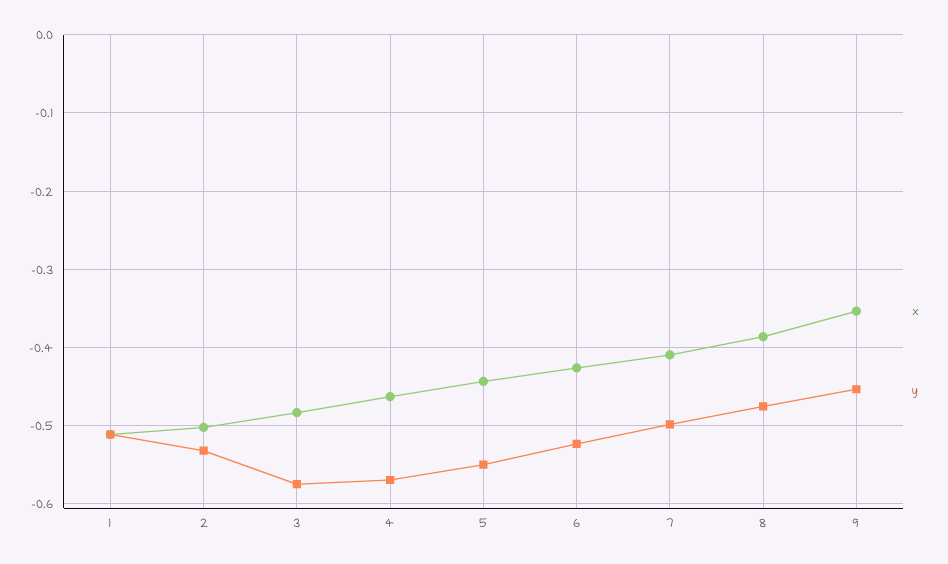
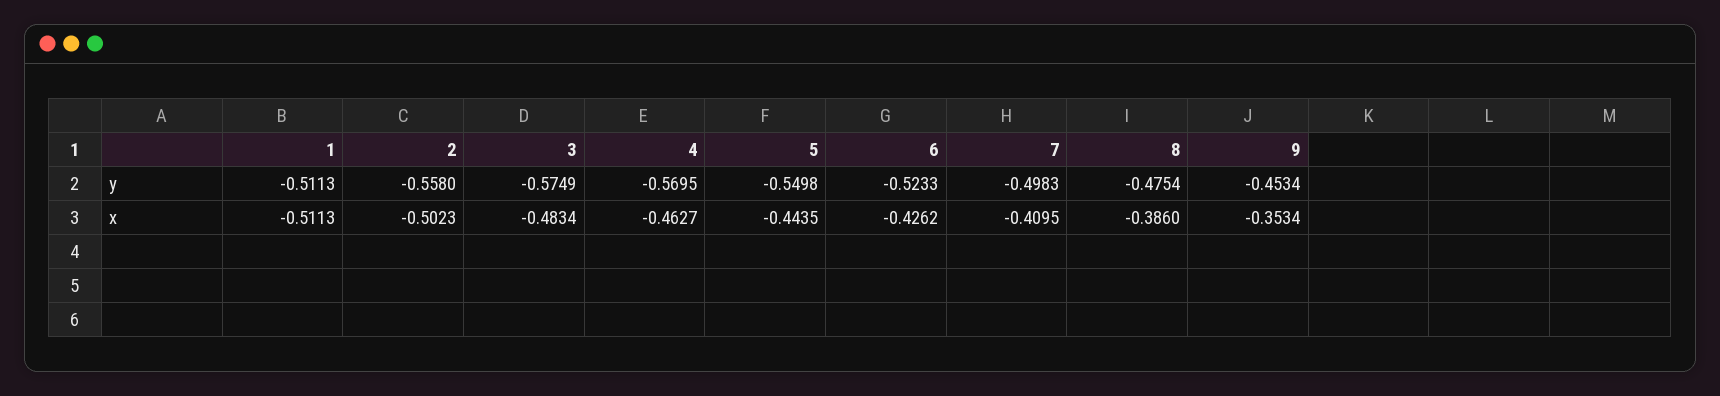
y, 2: -0.53 -> -0.558

